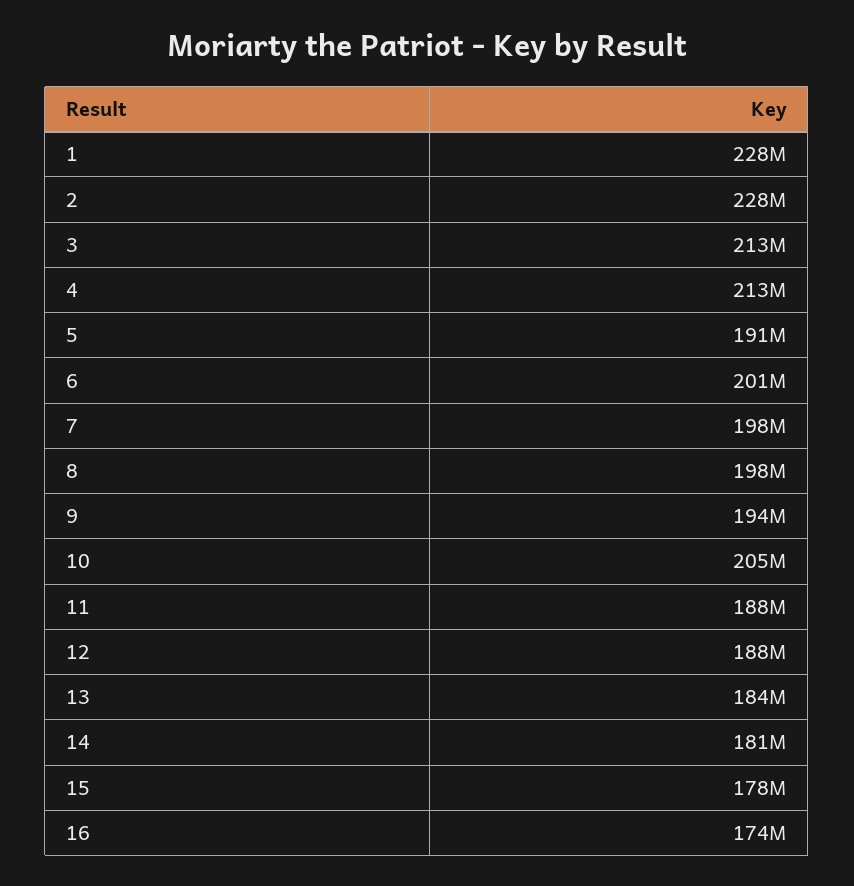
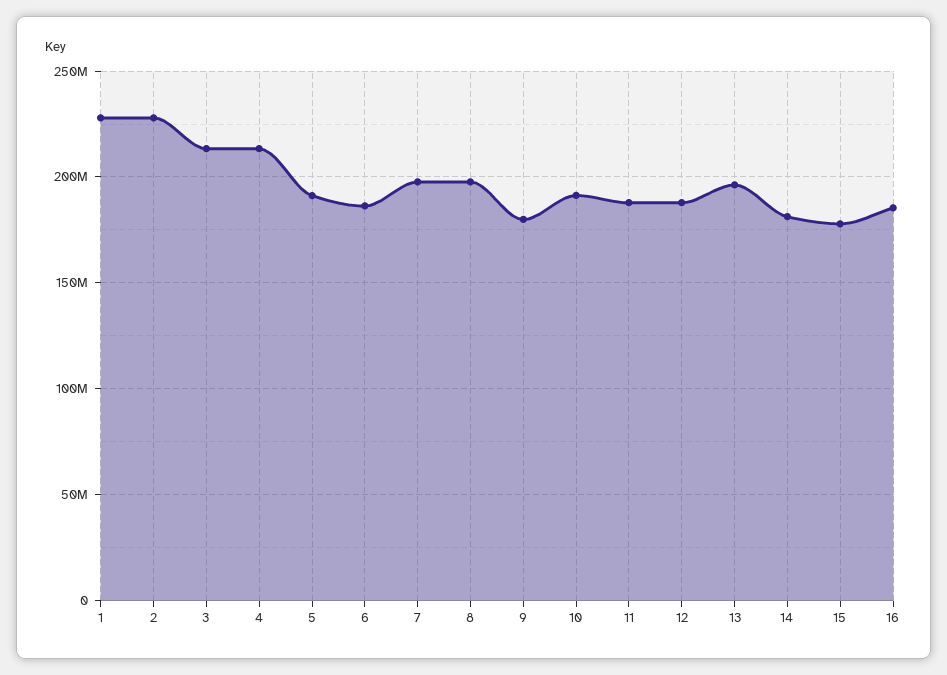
6: 201000000 -> 185000000
9: 194000000 -> 180000000
10: 205000000 -> 190000000
13: 184000000 -> 195000000
16: 174000000 -> 185000000

